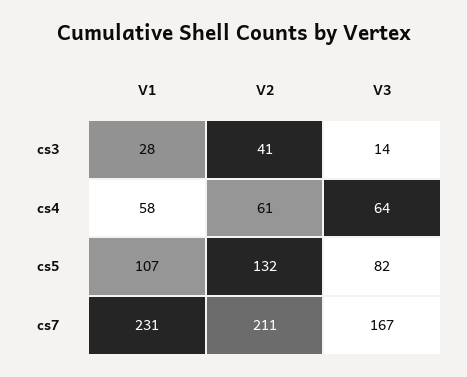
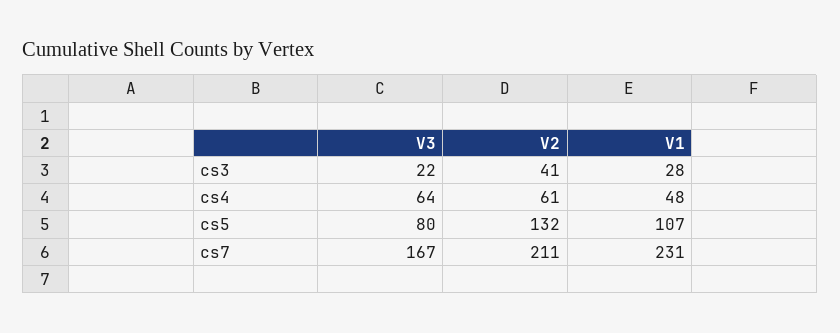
V3, cs3: 14 -> 22
V1, cs4: 58 -> 48
V3, cs5: 82 -> 80

